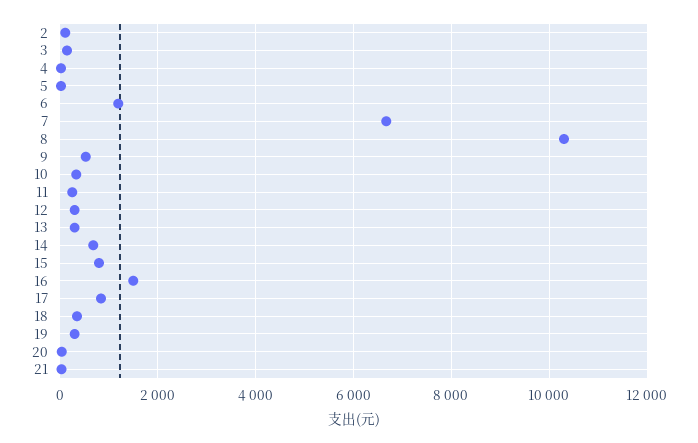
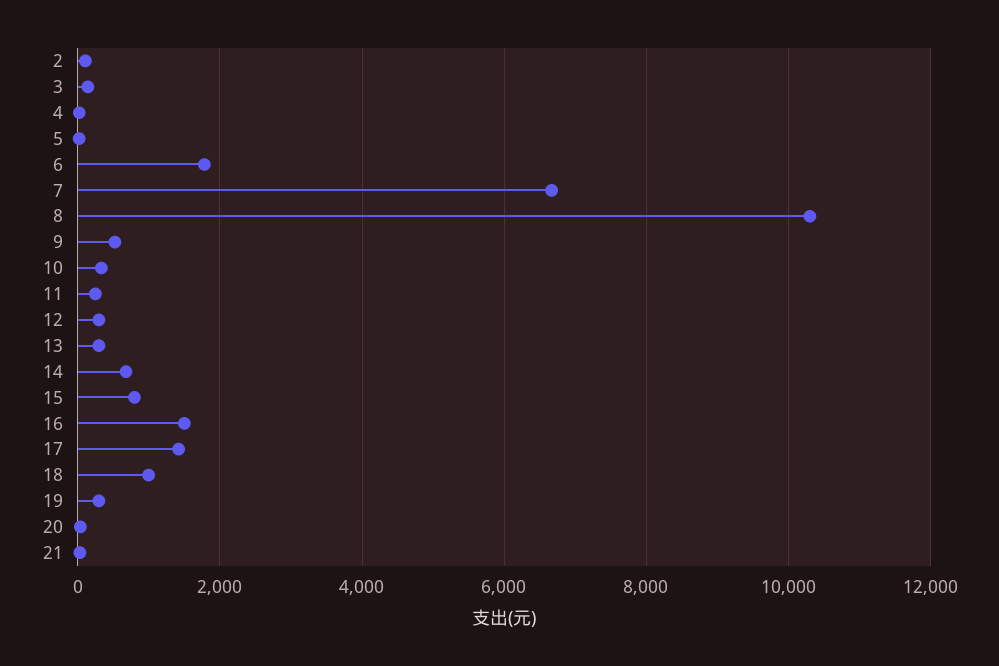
6: 1200 -> 1800
17: 800 -> 1400
18: 400 -> 1000

